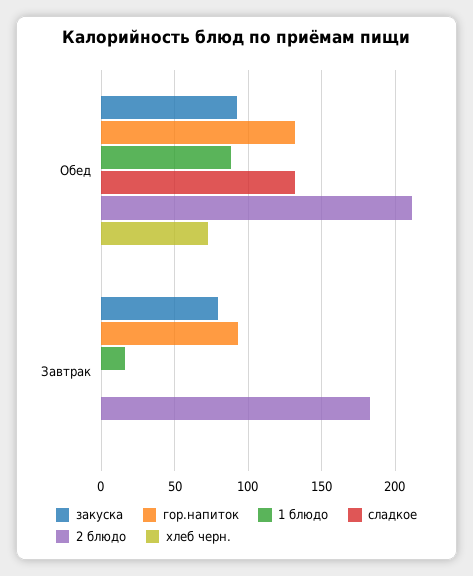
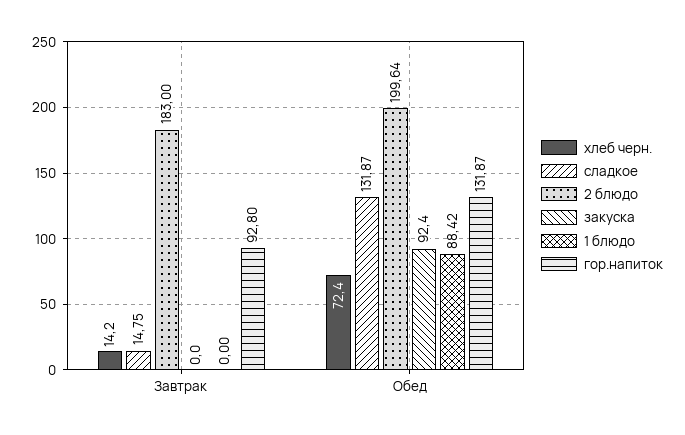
2 блюдо, Обед: 210 -> 199.64
закуска, Завтрак: 80 -> 0
1 блюдо, Завтрак: 15 -> 0
сладкое, Завтрак: 0 -> 14.75
хлеб черн., Завтрак: 0 -> 14.2

